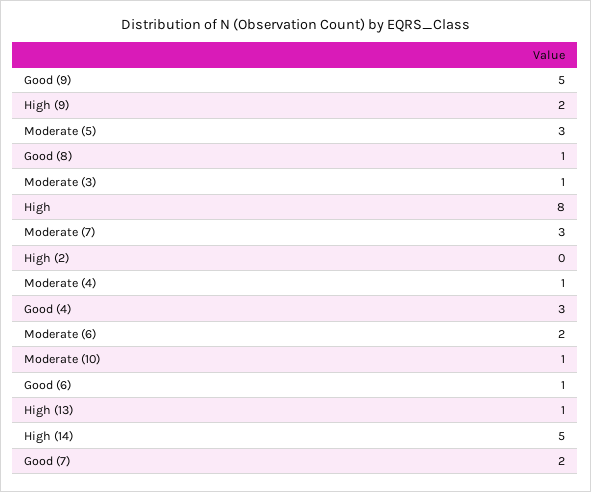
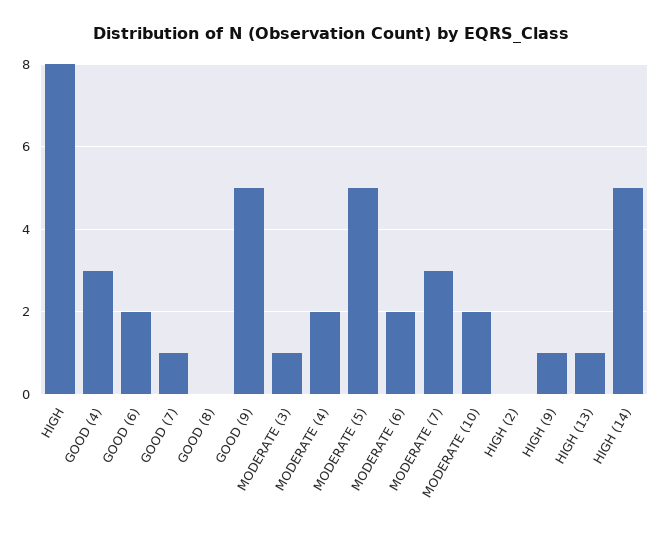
High (9): 2 -> 1
Moderate (5): 3 -> 5
Good (8): 1 -> 0
Moderate (4): 1 -> 2
Moderate (10): 1 -> 2
Good (6): 1 -> 2
Good (7): 2 -> 1

